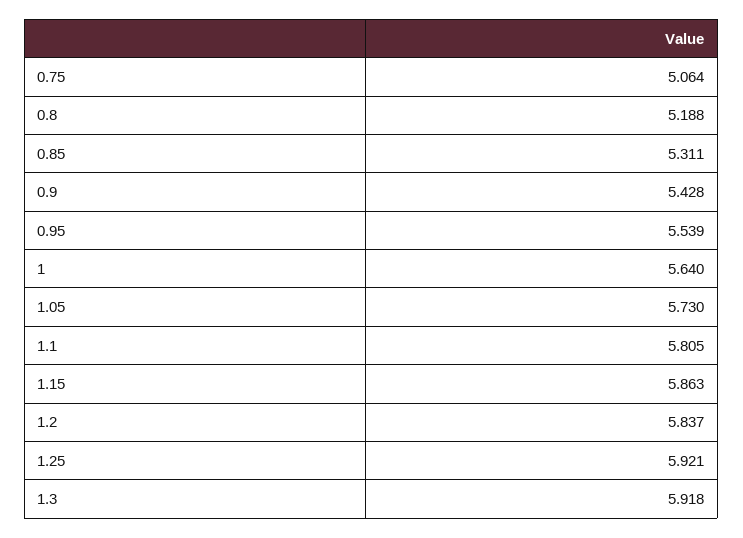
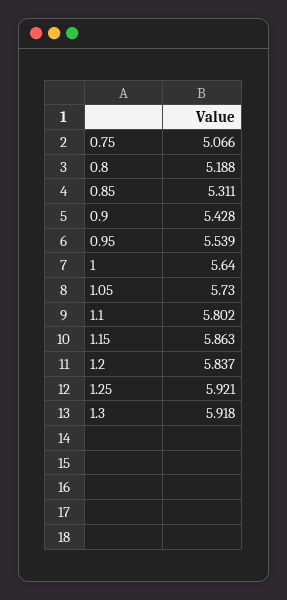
0.75: 5.064 -> 5.066
1.1: 5.805 -> 5.802

